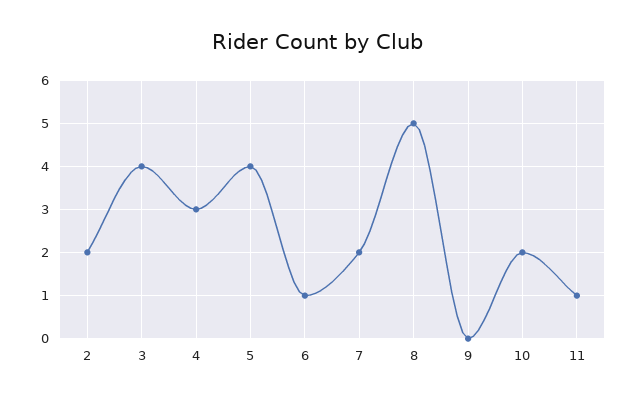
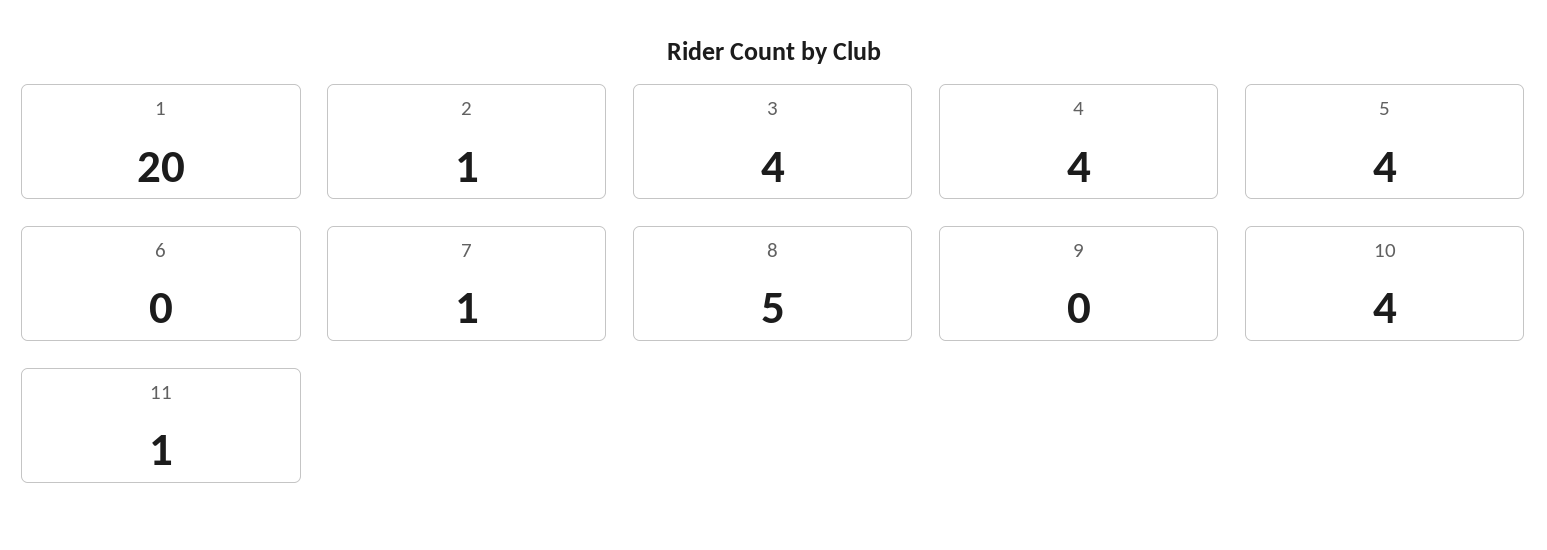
2: 2 -> 1
4: 3 -> 4
6: 1 -> 0
7: 2 -> 1
10: 2 -> 4
1: none -> 20

